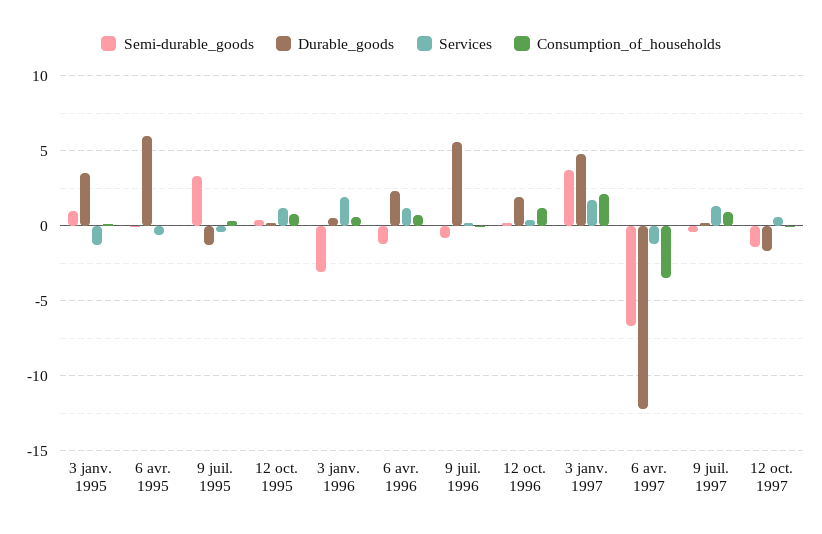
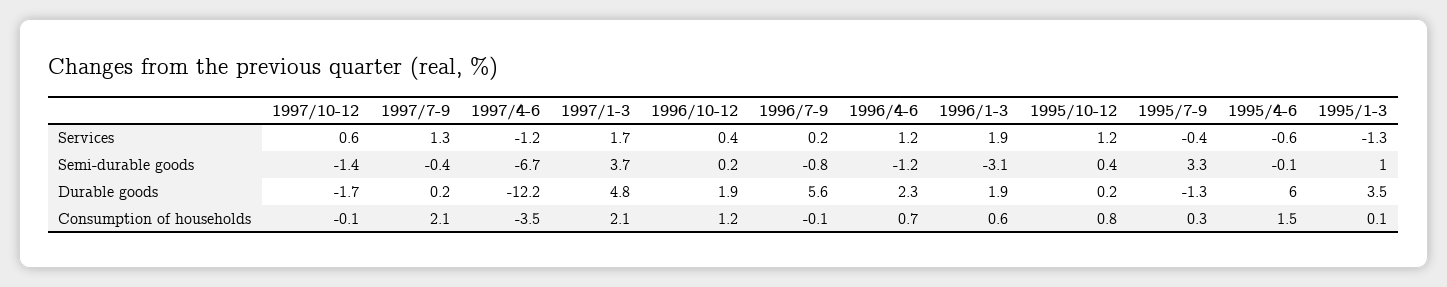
Consumption_of_households, 6 avr. 1995: 0 -> 1.5
Durable_goods, 3 janv. 1996: 0.5 -> 1.9
Consumption_of_households, 9 juil. 1997: 1 -> 2.1

